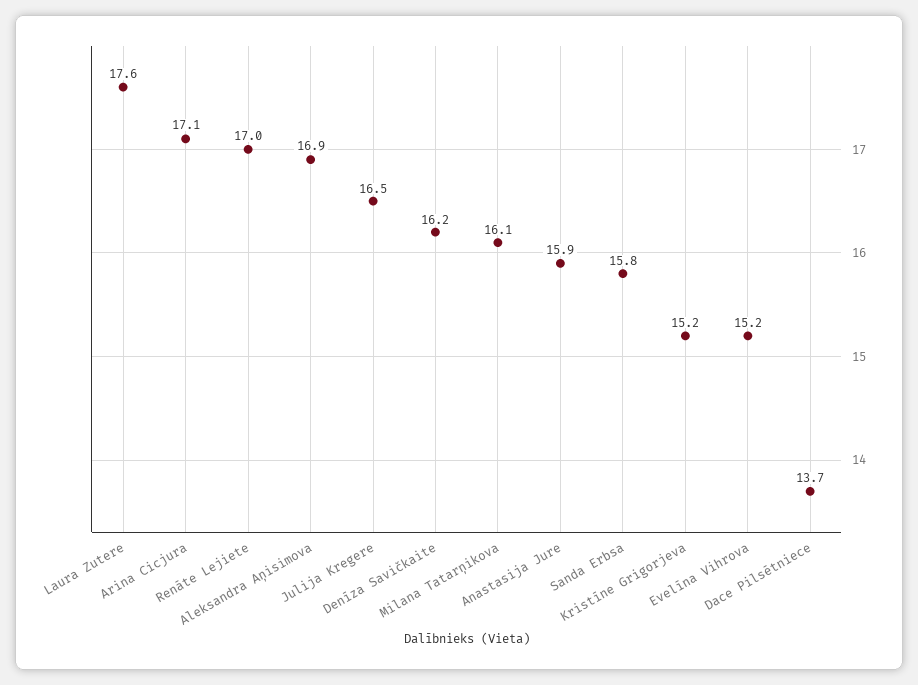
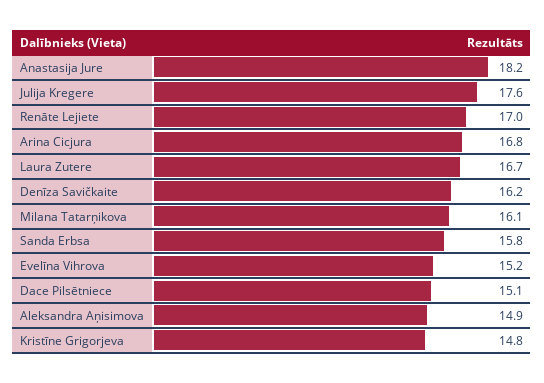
Laura Zutere: 17.6 -> 16.7
Arina Cicjura: 17.1 -> 16.8
Aleksandra Aņisimova: 16.9 -> 14.9
Julija Kregere: 16.5 -> 17.6
Anastasija Jure: 15.9 -> 18.2
Kristīne Grigorjeva: 15.2 -> 14.8
Dace Pilsētniece: 13.7 -> 15.1

